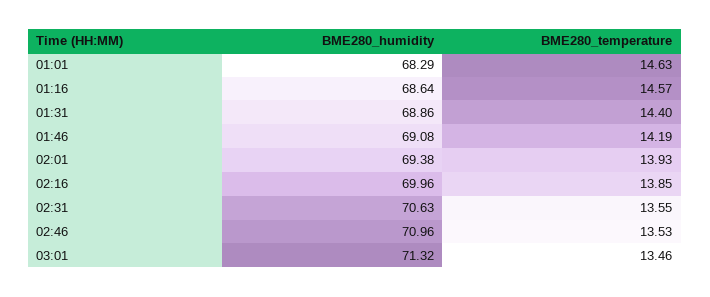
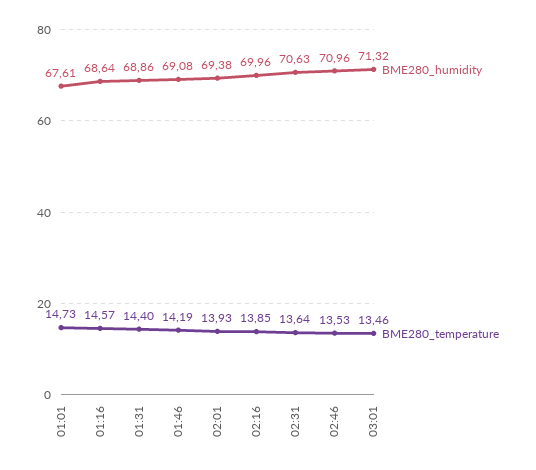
BME280_humidity, 01:01: 68.29 -> 67.61
BME280_temperature, 01:01: 14.63 -> 14.73
BME280_temperature, 02:31: 13.55 -> 13.64

